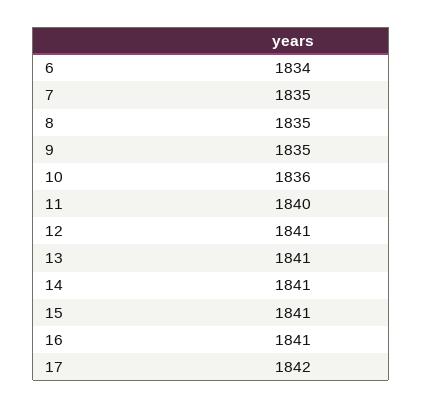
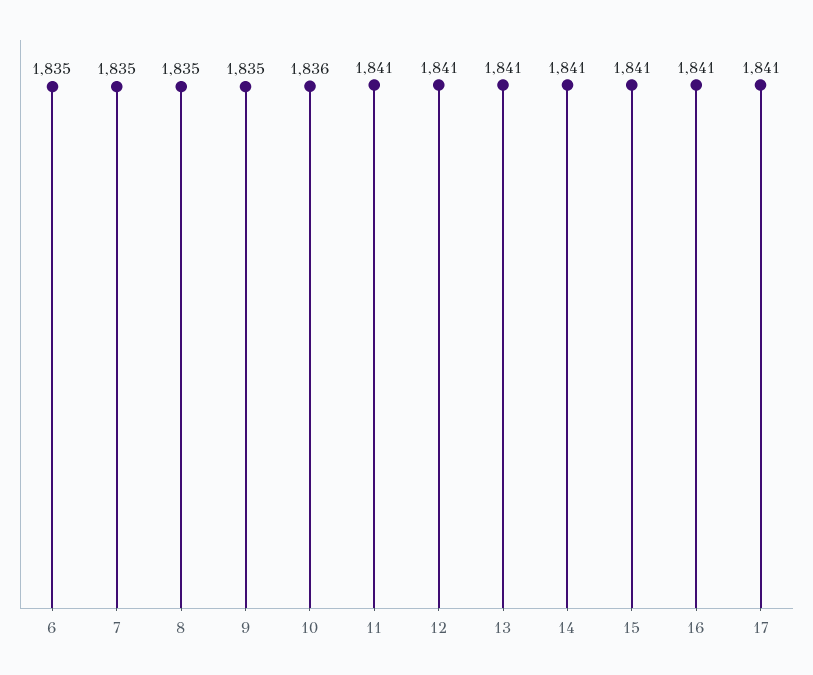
6: 1834 -> 1835
11: 1840 -> 1841
17: 1842 -> 1841

